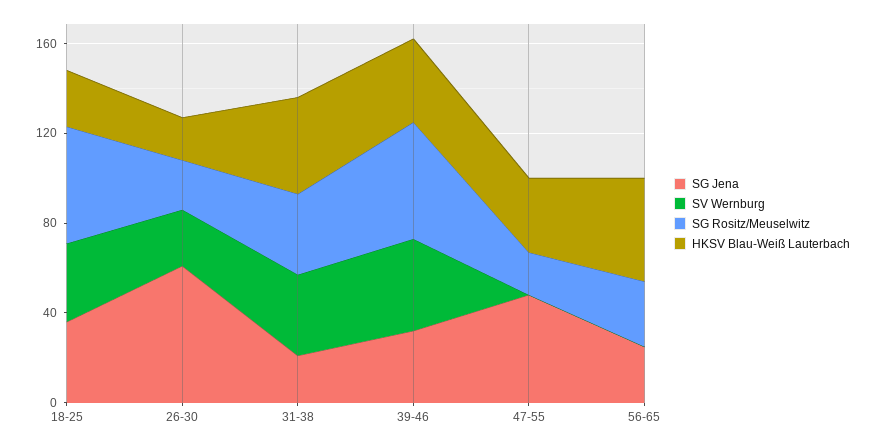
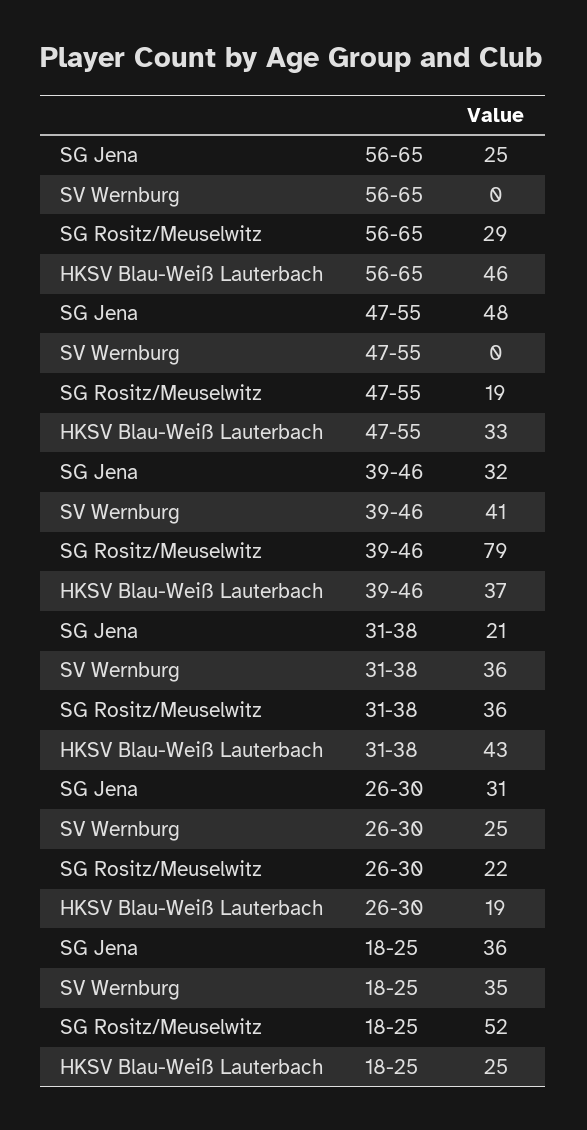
SG Jena, 26-30: 60 -> 31
SG Rositz/Meuselwitz, 39-46: 50 -> 79

